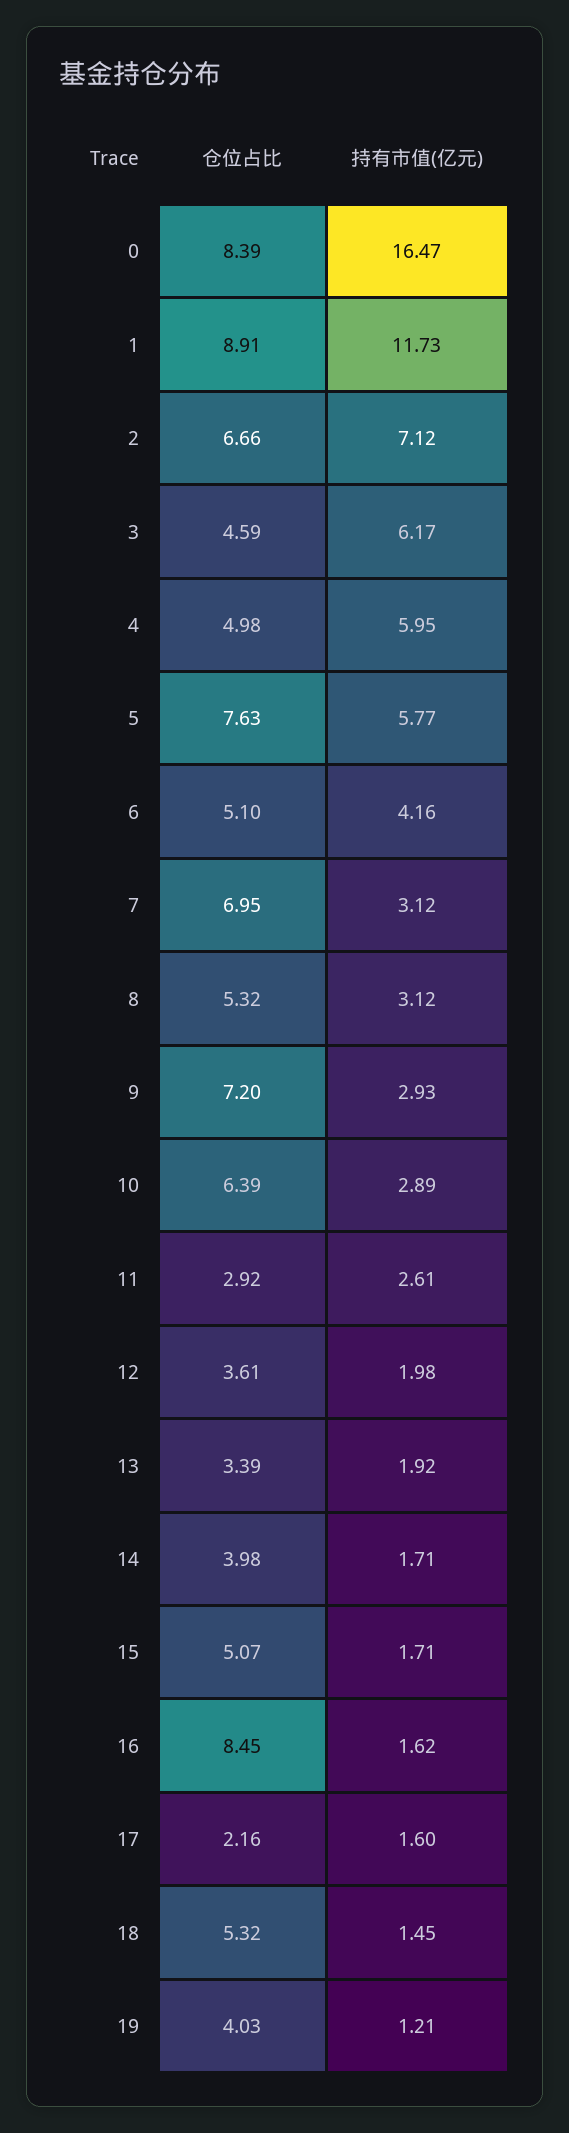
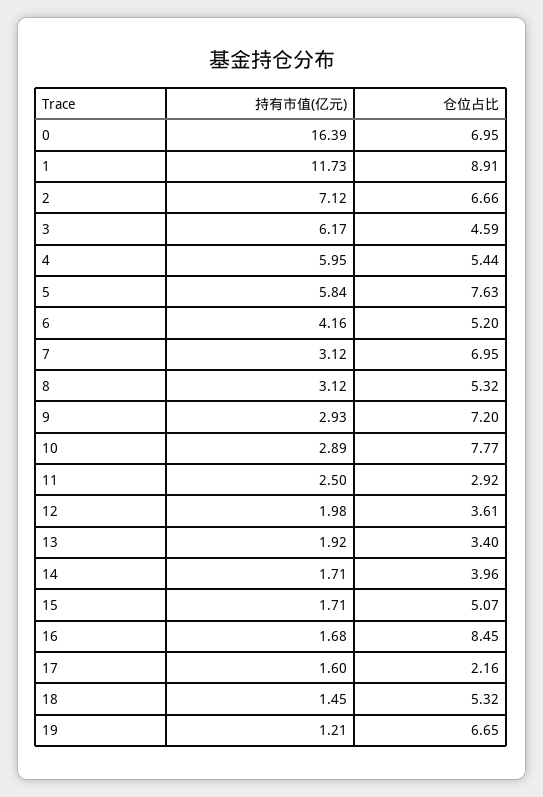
仓位占比, 0: 8.39 -> 6.95
持有市值(亿元), 0: 16.47 -> 16.39
仓位占比, 4: 4.98 -> 5.44
持有市值(亿元), 5: 5.77 -> 5.84
仓位占比, 6: 5.1 -> 5.2
仓位占比, 10: 6.39 -> 7.77
持有市值(亿元), 11: 2.61 -> 2.5
仓位占比, 13: 3.39 -> 3.4
仓位占比, 14: 3.98 -> 3.96
持有市值(亿元), 16: 1.62 -> 1.68
仓位占比, 19: 4.03 -> 6.65

